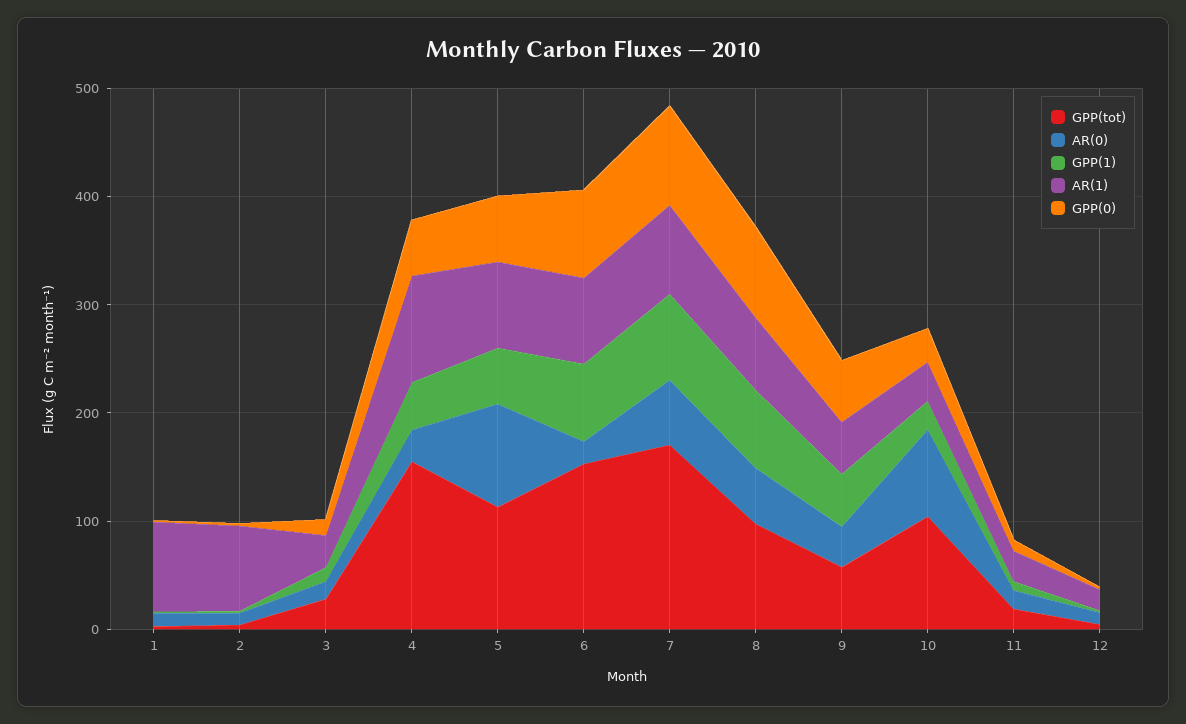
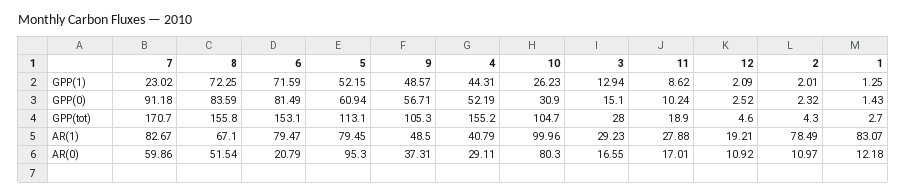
AR(1), 4: 100 -> 40.79
GPP(1), 7: 80 -> 23.02
GPP(tot), 8: 100 -> 155.8
GPP(tot), 9: 60 -> 105.3
AR(1), 10: 40 -> 99.96

